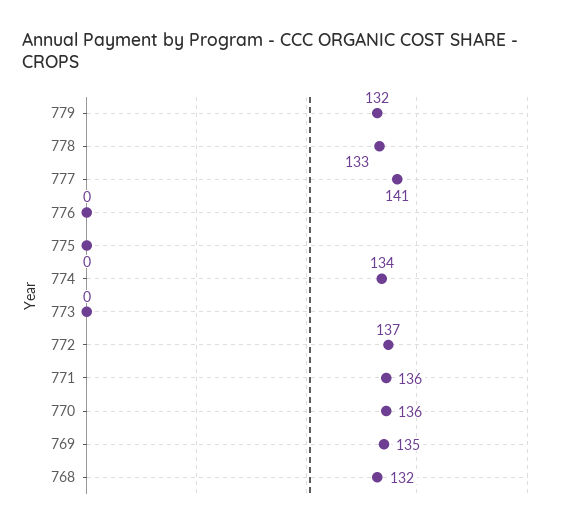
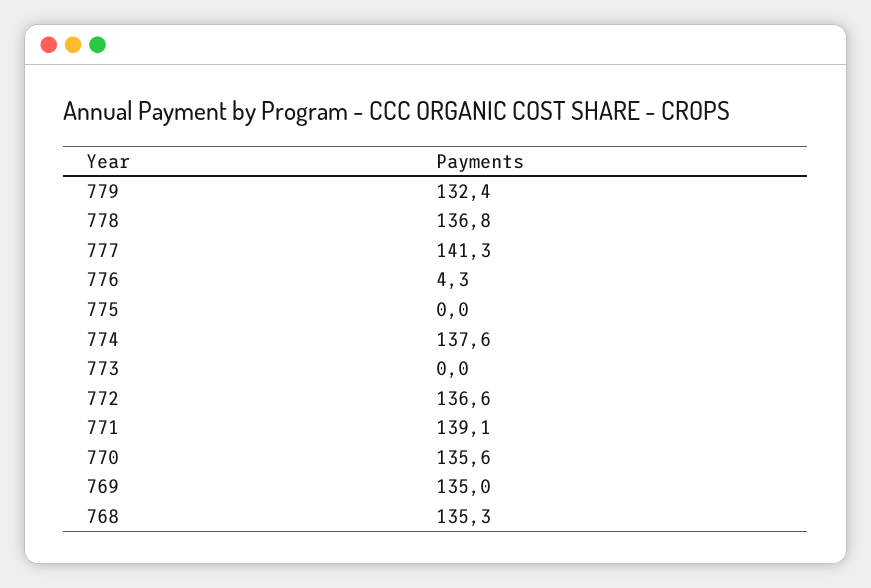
778: 133 -> 136.8
776: 0 -> 4.3
774: 134 -> 137.6
771: 136 -> 139.1
768: 132 -> 135.3

